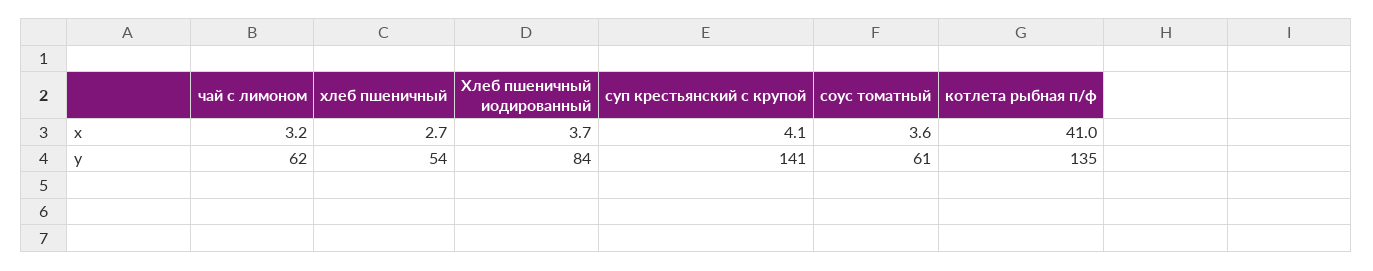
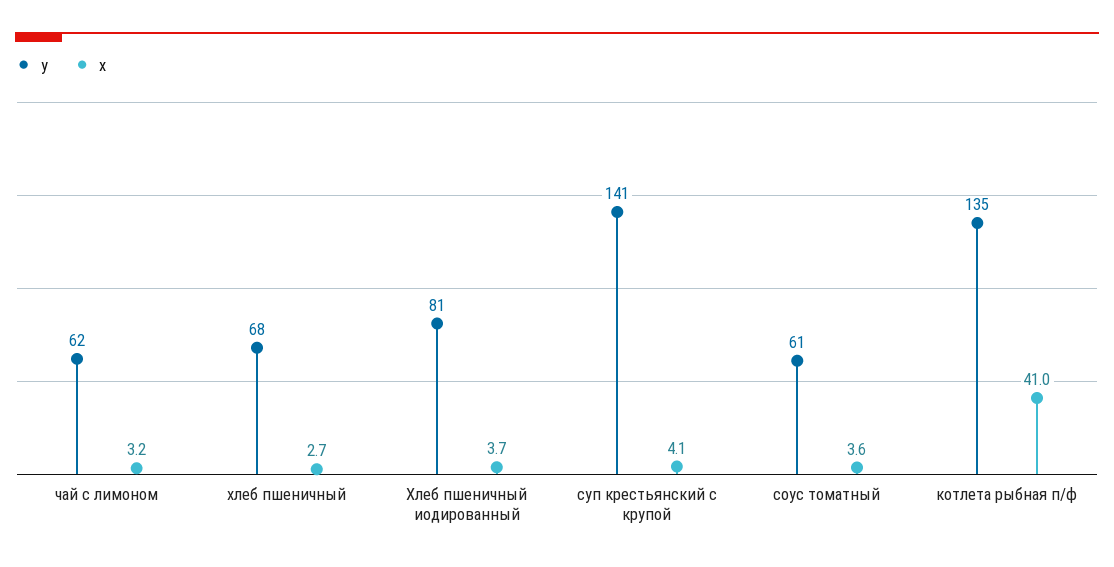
y, хлеб пшеничный: 54 -> 68
y, Хлеб пшеничный иодированный: 84 -> 81

